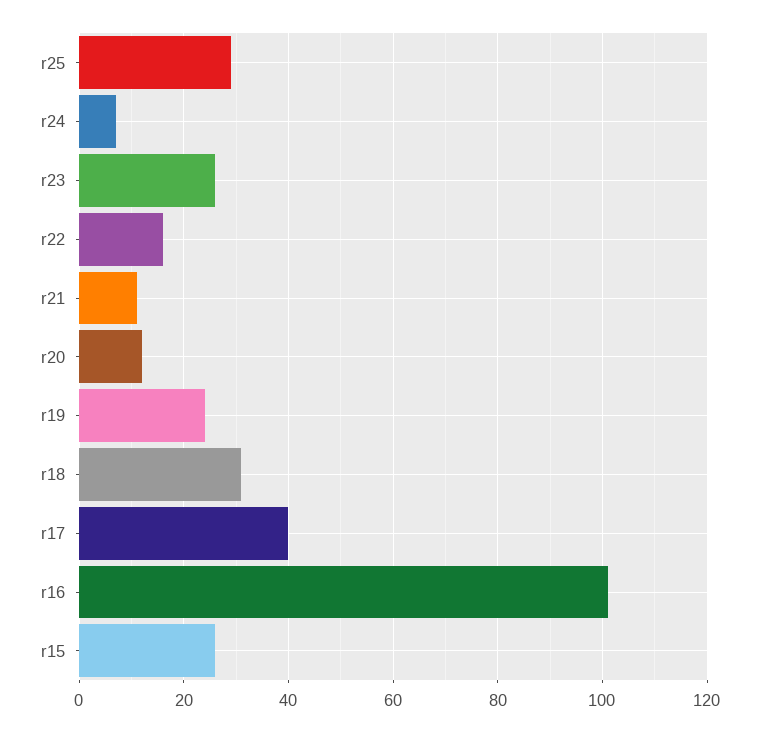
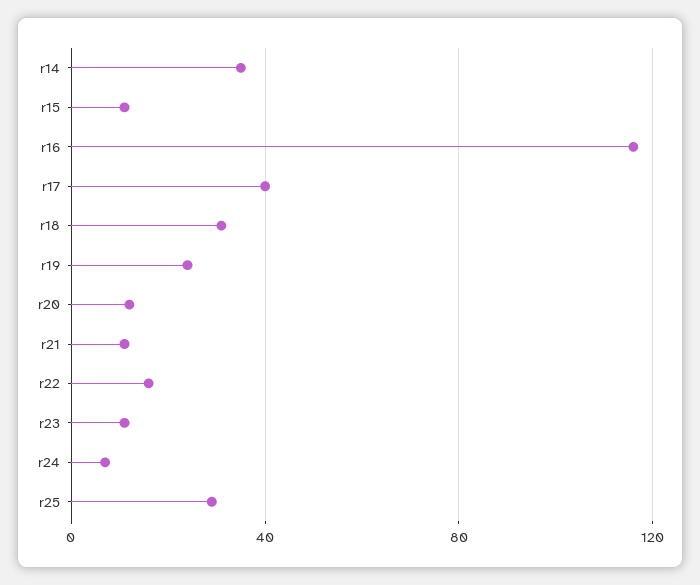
r23: 25 -> 10
r16: 100 -> 115
r15: 25 -> 10
r14: none -> 35

